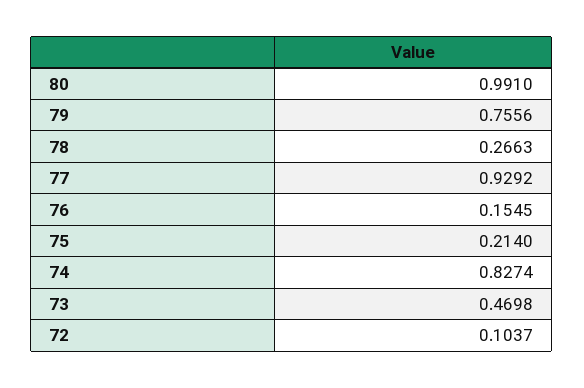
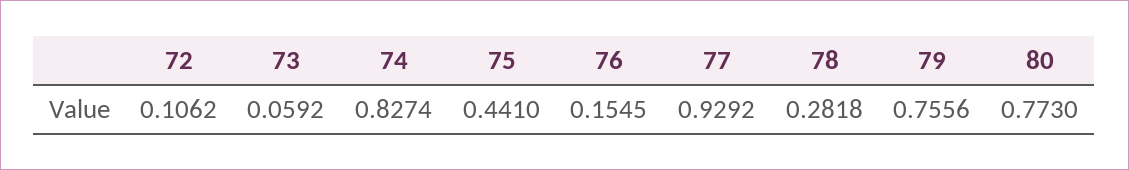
80: 0.991 -> 0.773
78: 0.2663 -> 0.2818
75: 0.214 -> 0.441
73: 0.4698 -> 0.0592
72: 0.1037 -> 0.1062

